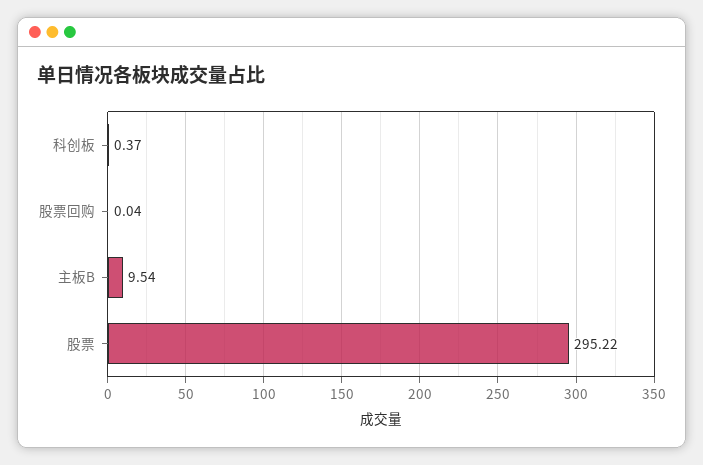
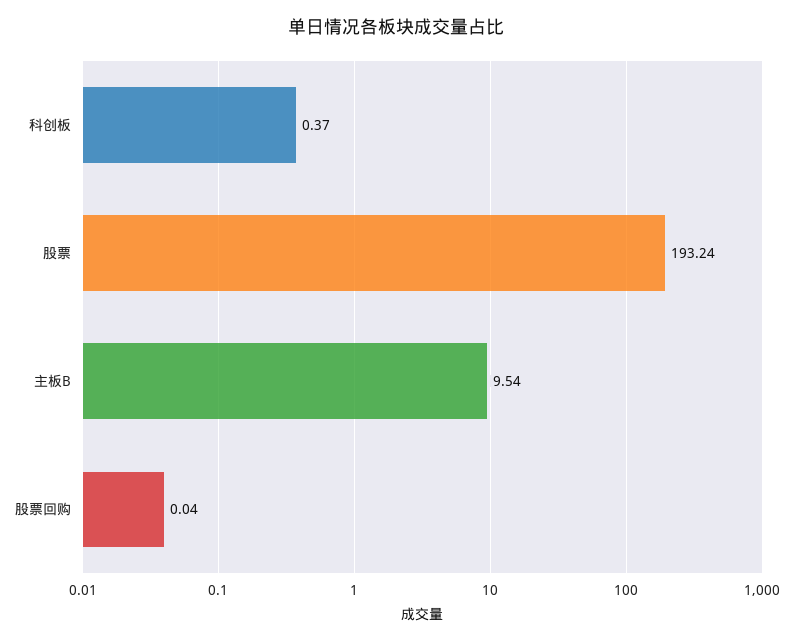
股票: 295.22 -> 193.24

